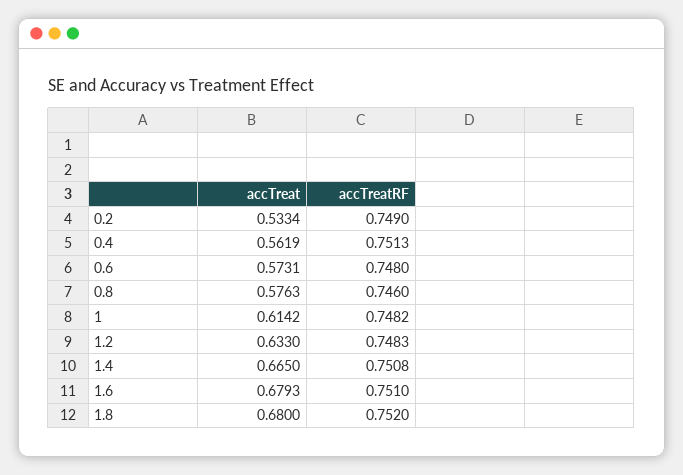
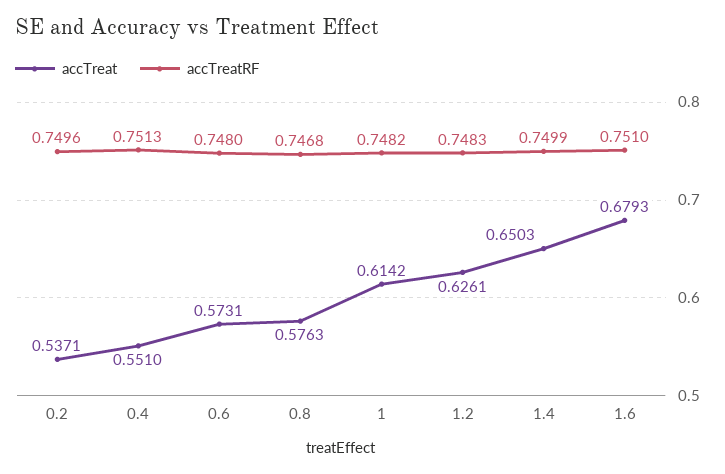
accTreat, 0.2: 0.5334 -> 0.5371
accTreatRF, 0.2: 0.749 -> 0.7496
accTreat, 0.4: 0.5619 -> 0.551
accTreatRF, 0.8: 0.746 -> 0.7468
accTreat, 1.2: 0.633 -> 0.6261
accTreat, 1.4: 0.665 -> 0.6503
accTreatRF, 1.4: 0.7508 -> 0.7499
accTreat, 1.8: 0.68 -> none
accTreatRF, 1.8: 0.752 -> none

